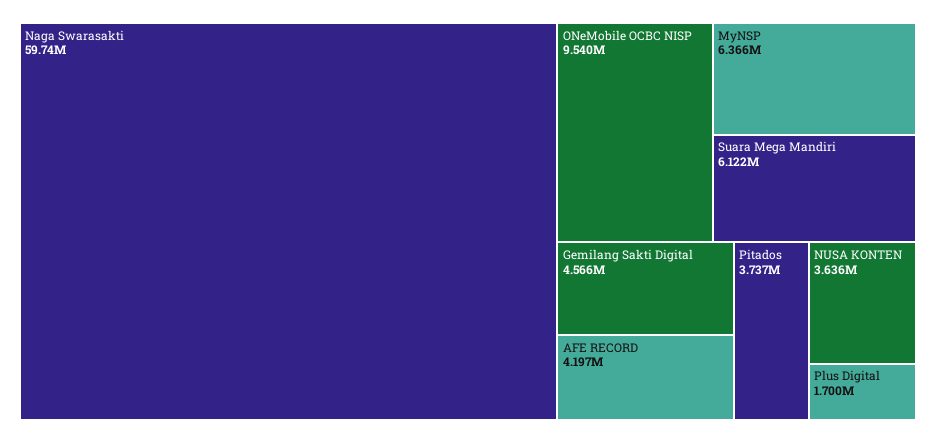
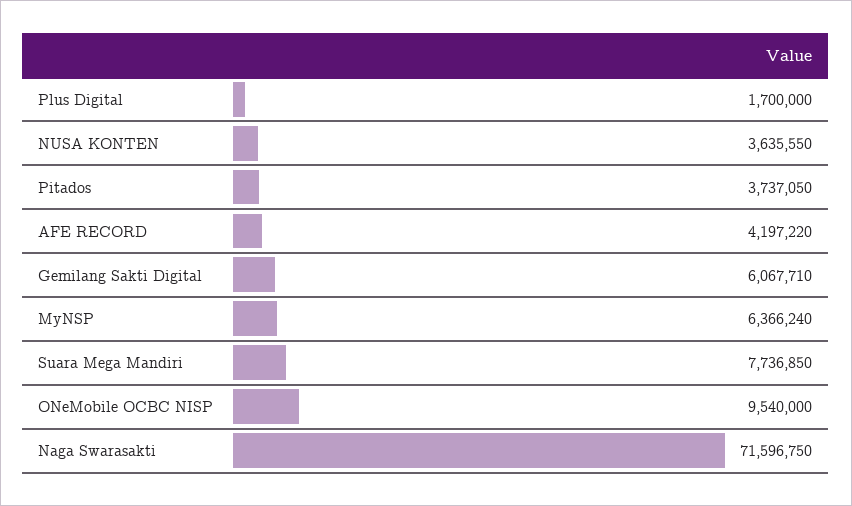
Naga Swarasakti: 59740000 -> 71596750
Suara Mega Mandiri: 6122000 -> 7736850
Gemilang Sakti Digital: 4566000 -> 6067710

